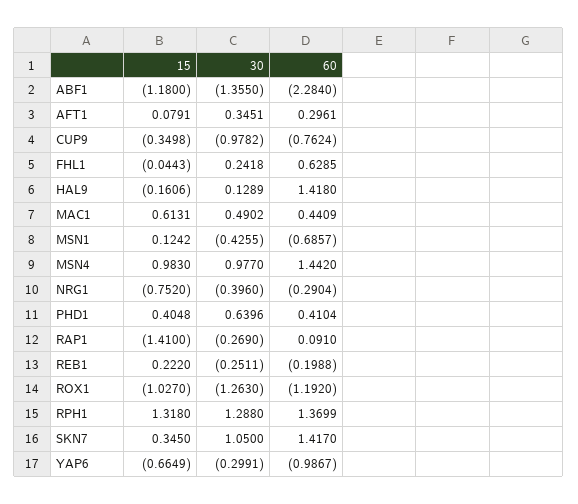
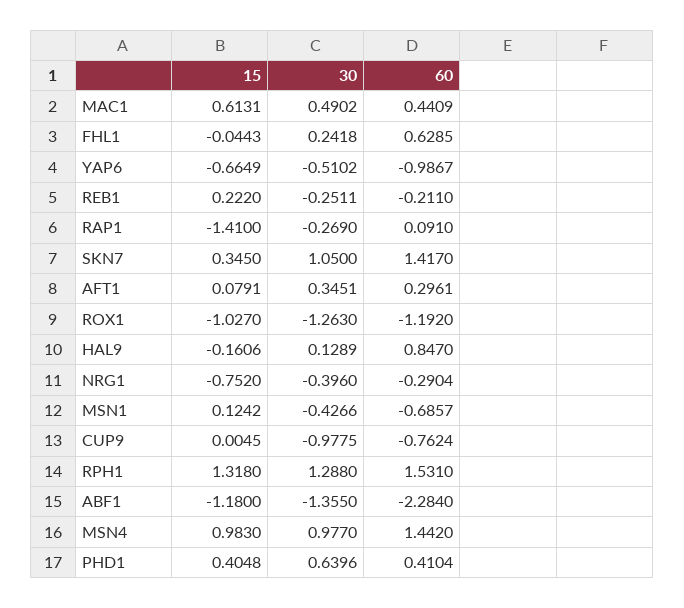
15, CUP9: -0.3498 -> 0.0045
30, CUP9: -0.9782 -> -0.9775
60, HAL9: 1.418 -> 0.847
30, MSN1: -0.4255 -> -0.4266
60, REB1: -0.1988 -> -0.211
60, RPH1: 1.3699 -> 1.531
30, YAP6: -0.2991 -> -0.5102

